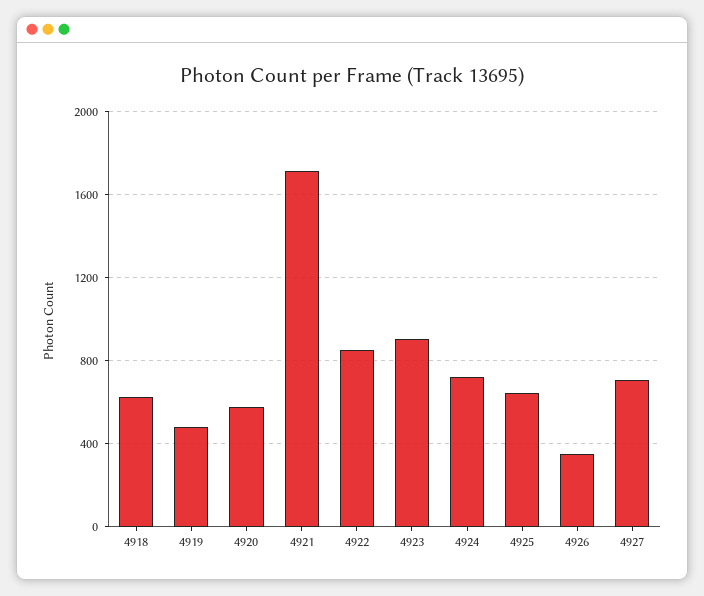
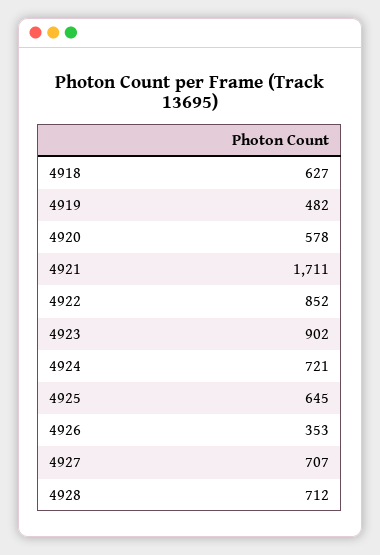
4928: none -> 712

